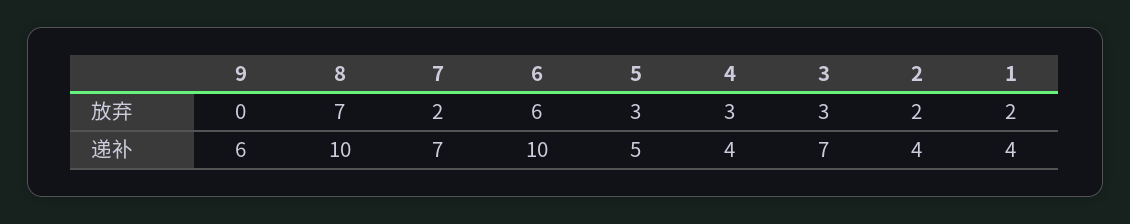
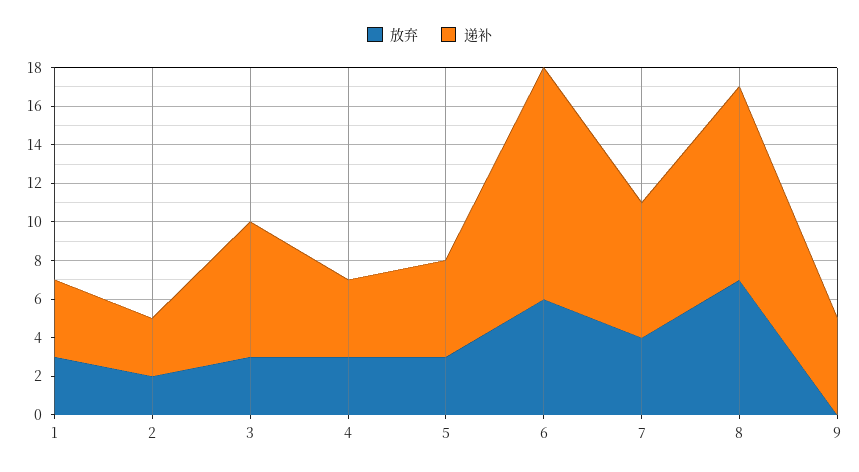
放弃, 7: 2 -> 4
放弃, 1: 2 -> 3
递补, 9: 6 -> 5
递补, 6: 10 -> 12
递补, 2: 4 -> 3

